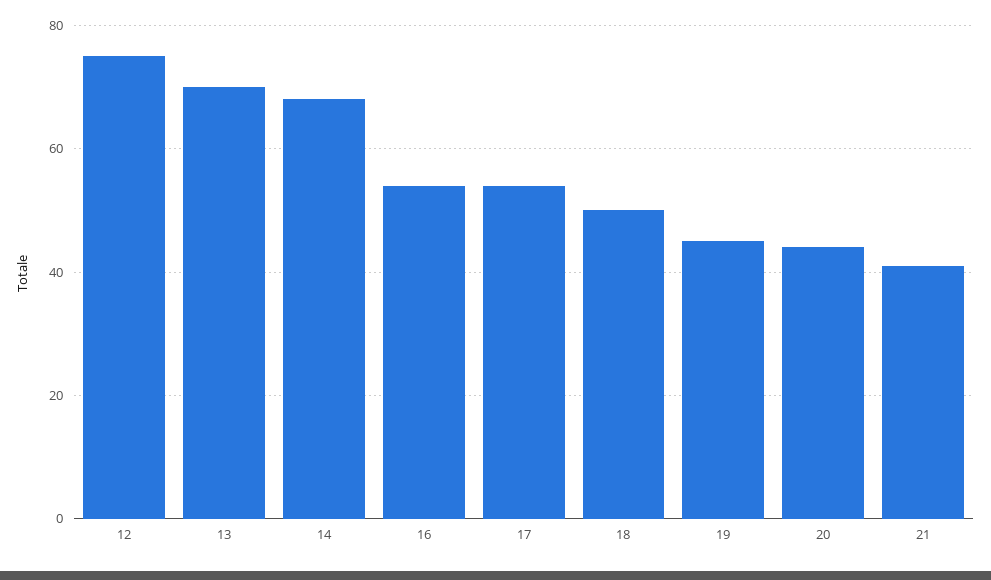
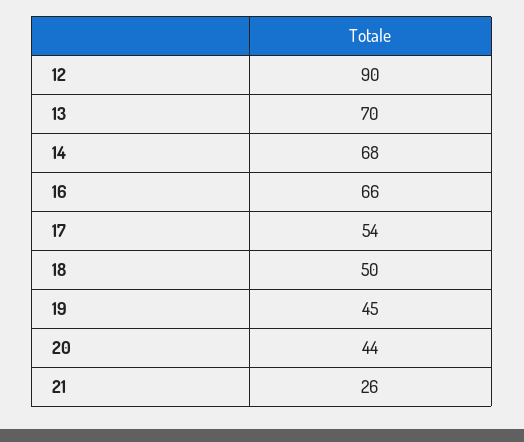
12: 75 -> 90
16: 55 -> 66
21: 40 -> 26

